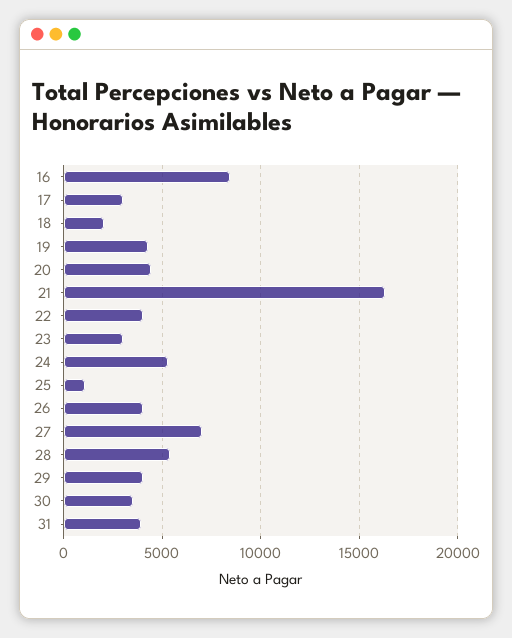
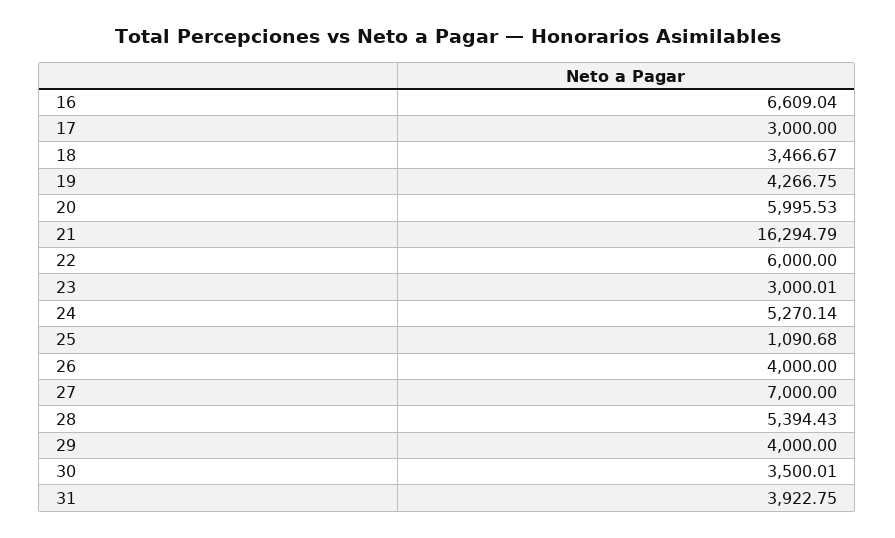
16: 8500 -> 6609.04
18: 2000 -> 3466.67
20: 4500 -> 5995.53
22: 4000 -> 6000

